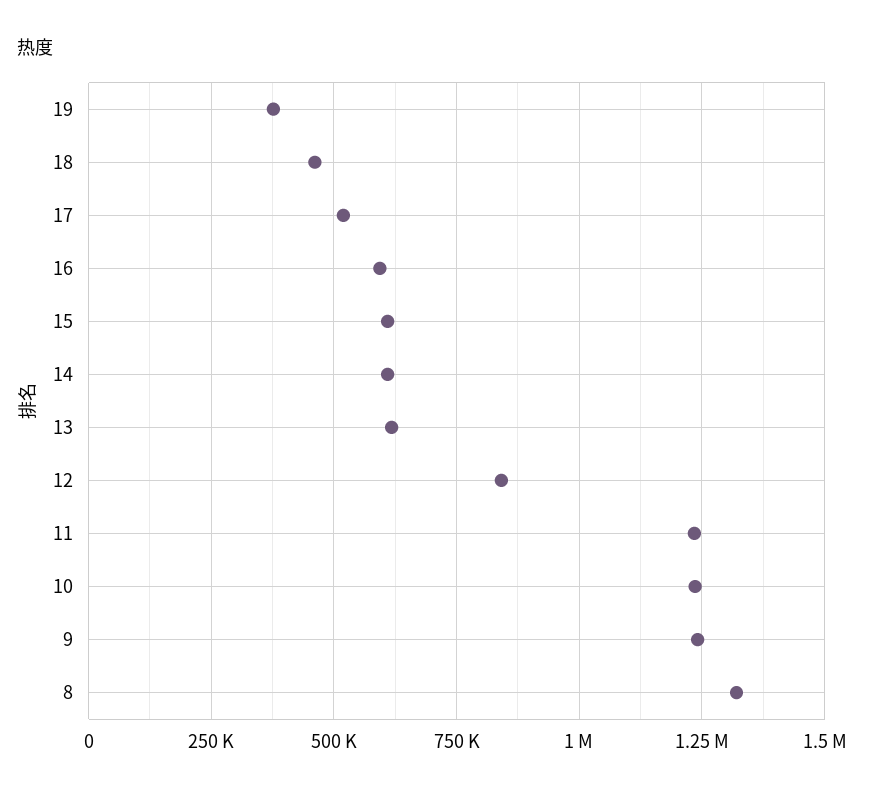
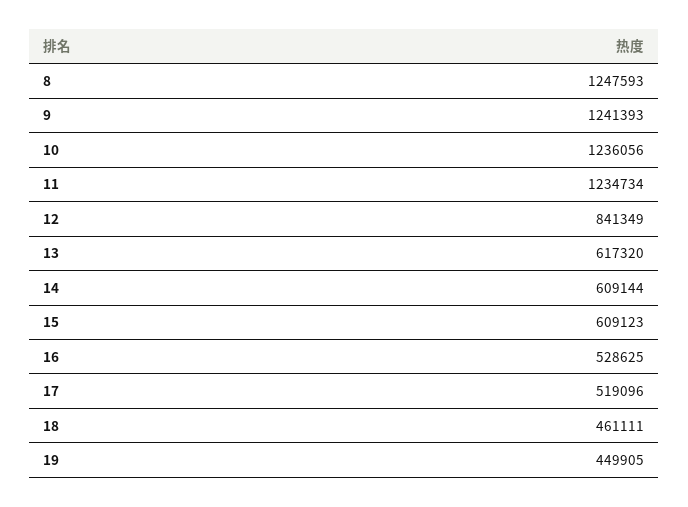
19: 375000 -> 449905
16: 600000 -> 528625
8: 1325000 -> 1247593

